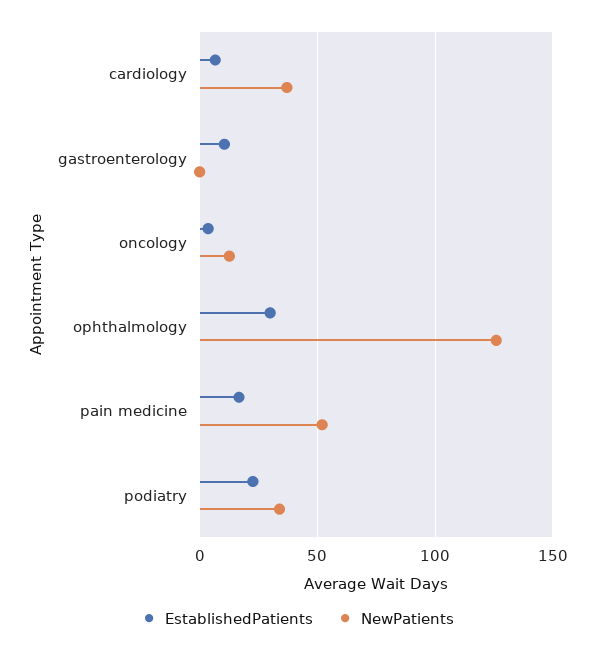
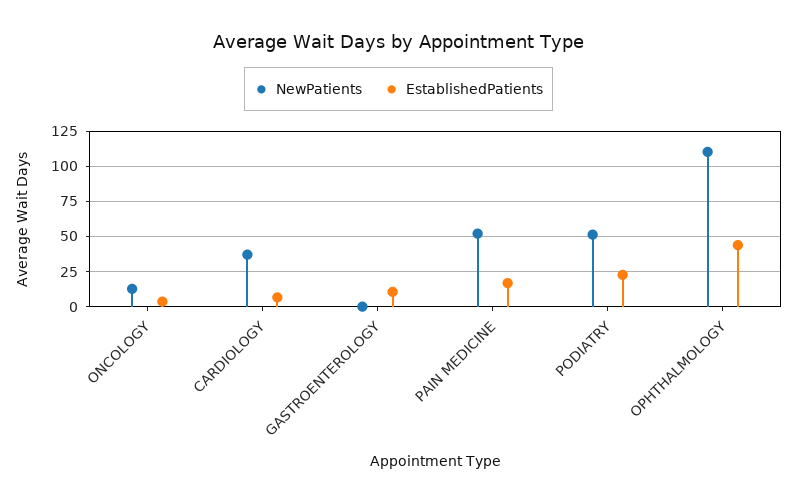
EstablishedPatients, ophthalmology: 30 -> 45
NewPatients, ophthalmology: 125 -> 110
NewPatients, podiatry: 35 -> 50

